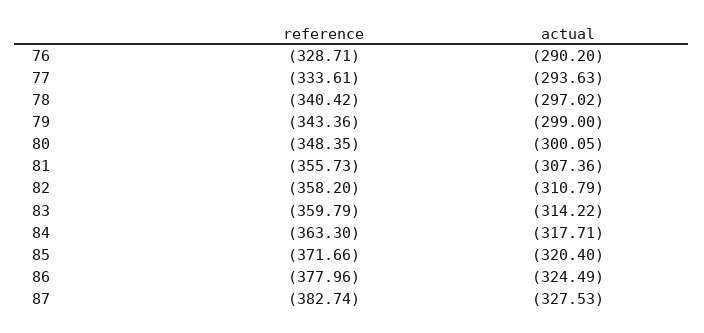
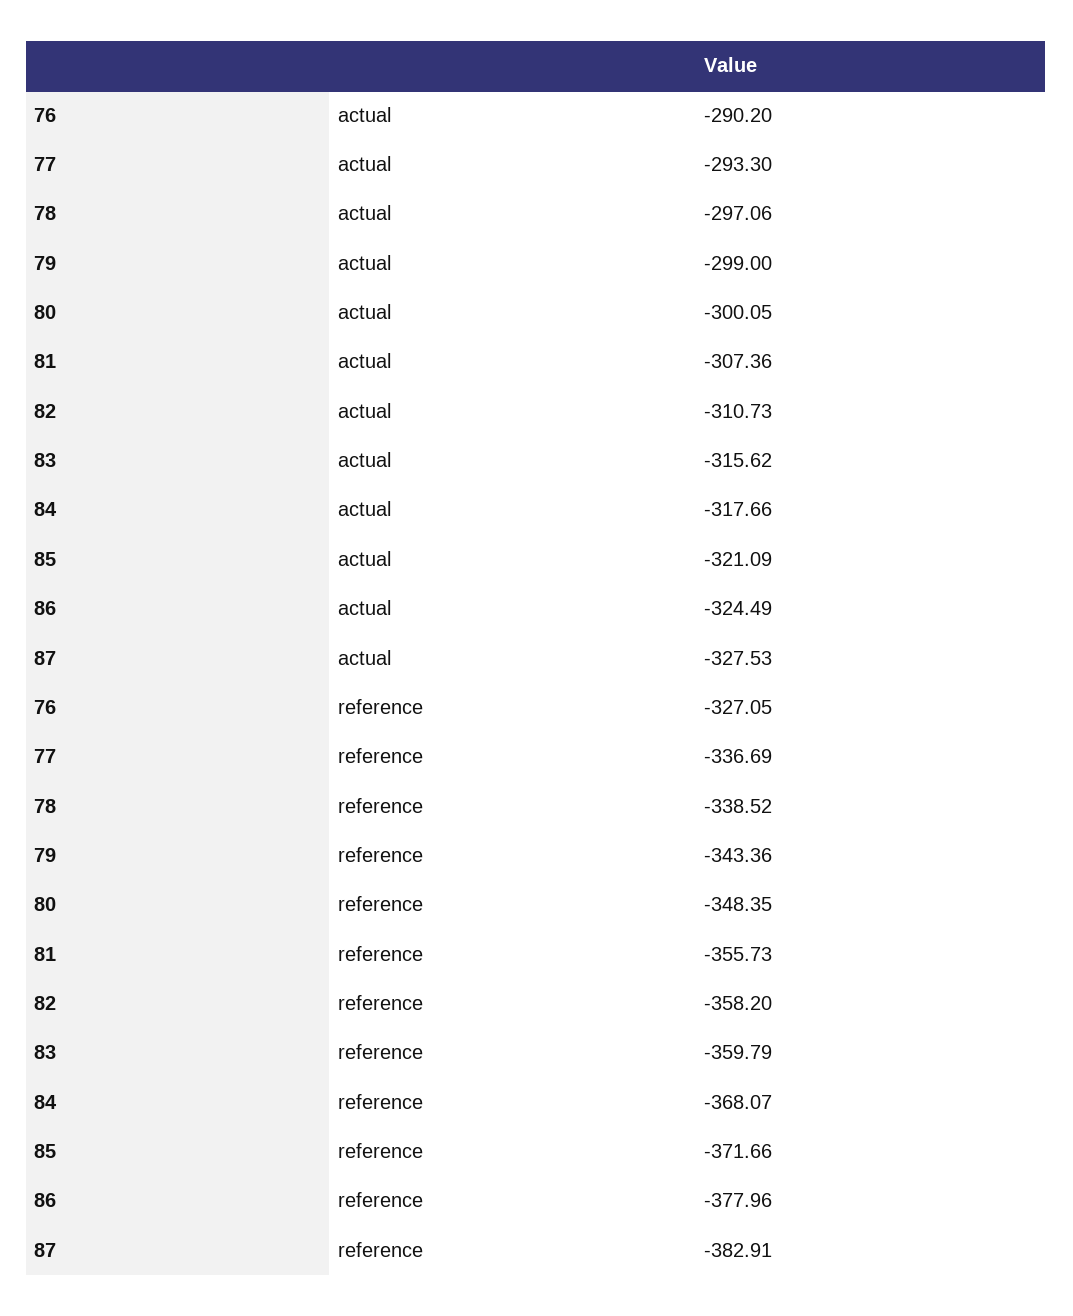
reference, 76: -328.71 -> -327.05
reference, 77: -333.61 -> -336.69
actual, 77: -293.63 -> -293.3
reference, 78: -340.42 -> -338.52
actual, 78: -297.02 -> -297.06
actual, 82: -310.79 -> -310.73
actual, 83: -314.22 -> -315.62
reference, 84: -363.3 -> -368.07
actual, 84: -317.71 -> -317.66
actual, 85: -320.4 -> -321.09
reference, 87: -382.74 -> -382.91

